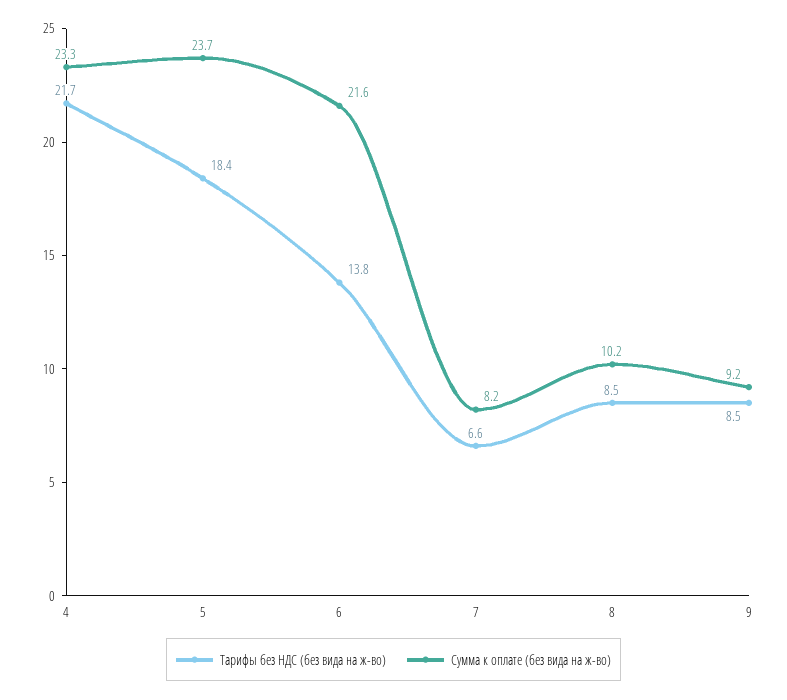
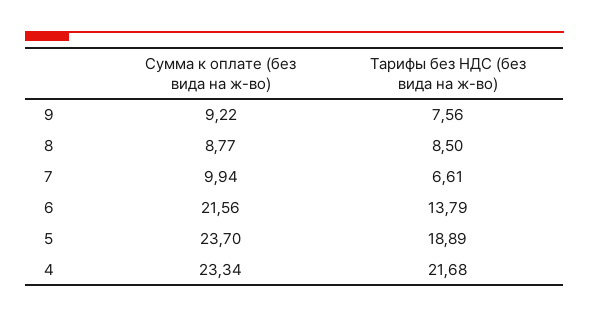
Tарифы без НДС (без вида на ж-во), 5: 18.4 -> 18.89
Сумма к оплате (без вида на ж-во), 7: 8.2 -> 9.94
Сумма к оплате (без вида на ж-во), 8: 10.2 -> 8.77
Tарифы без НДС (без вида на ж-во), 9: 8.5 -> 7.56

